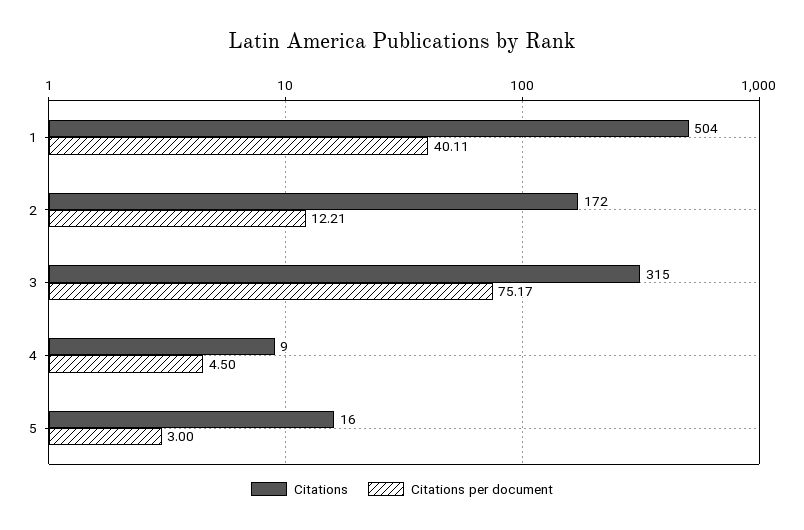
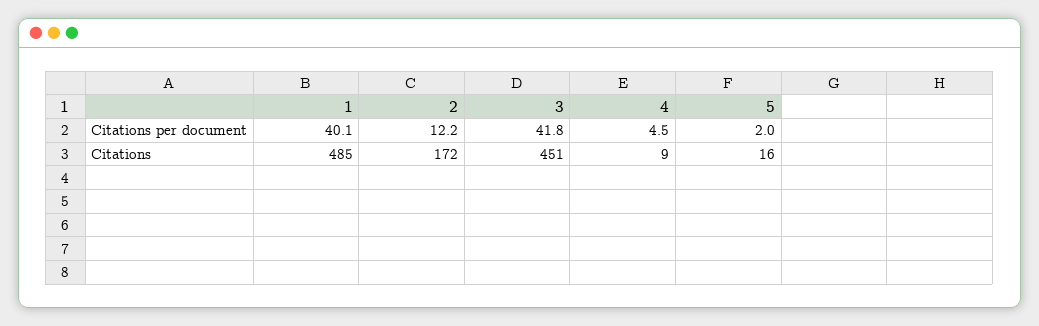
Citations, 1: 504 -> 485
Citations, 3: 315 -> 451
Citations per document, 3: 75.17 -> 41.8
Citations per document, 5: 3 -> 2

